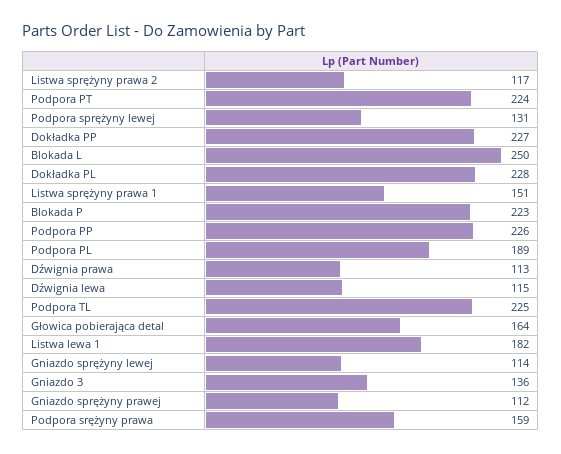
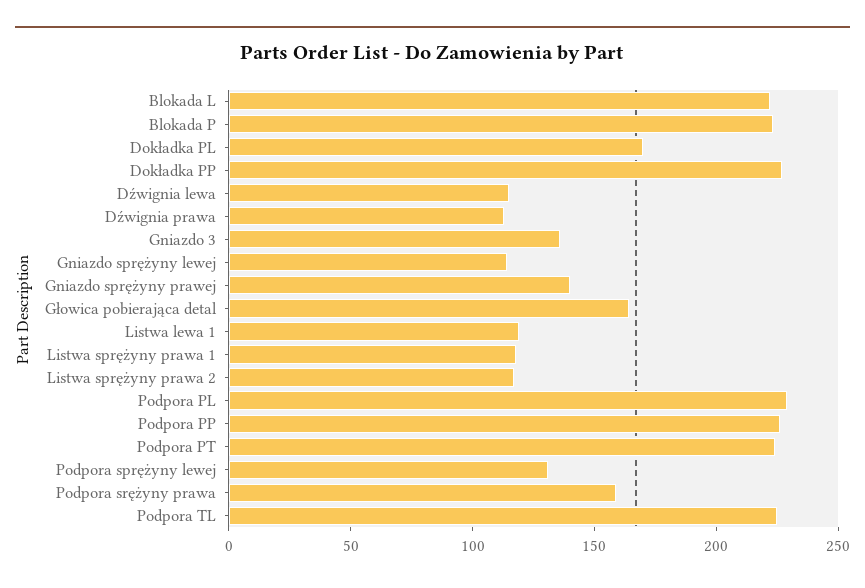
Blokada L: 250 -> 220
Dokładka PL: 228 -> 170
Listwa sprężyny prawa 1: 151 -> 120
Podpora PL: 189 -> 230
Listwa lewa 1: 182 -> 120
Gniazdo sprężyny prawej: 112 -> 140

